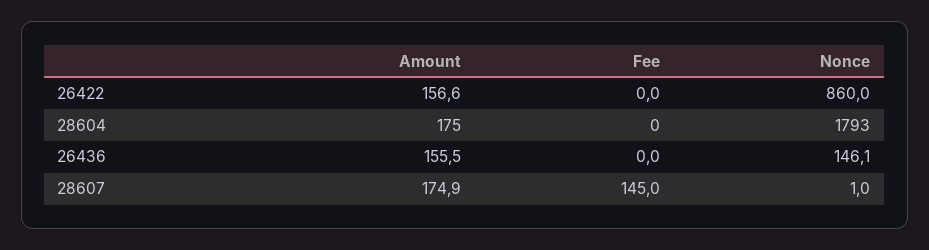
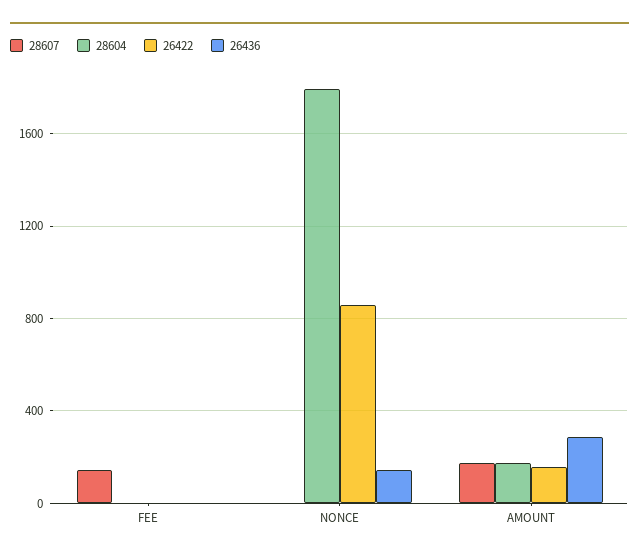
26436, Amount: 155.5 -> 300

